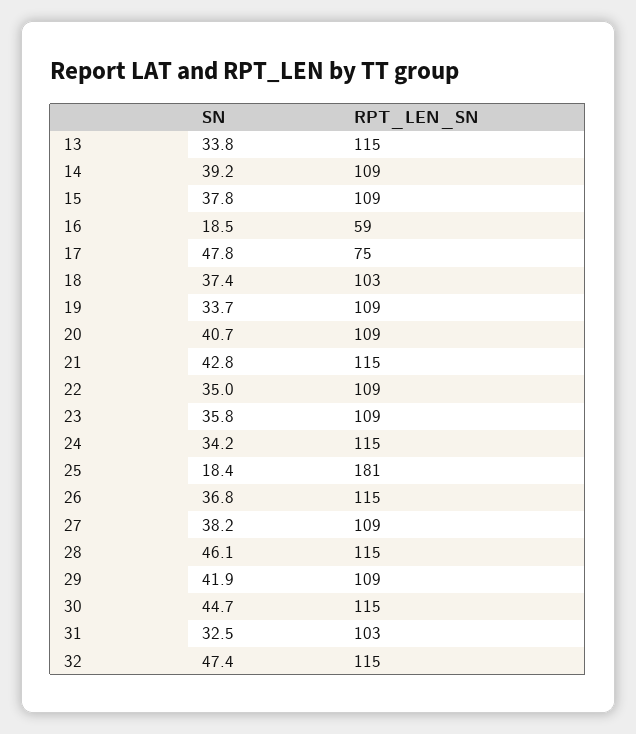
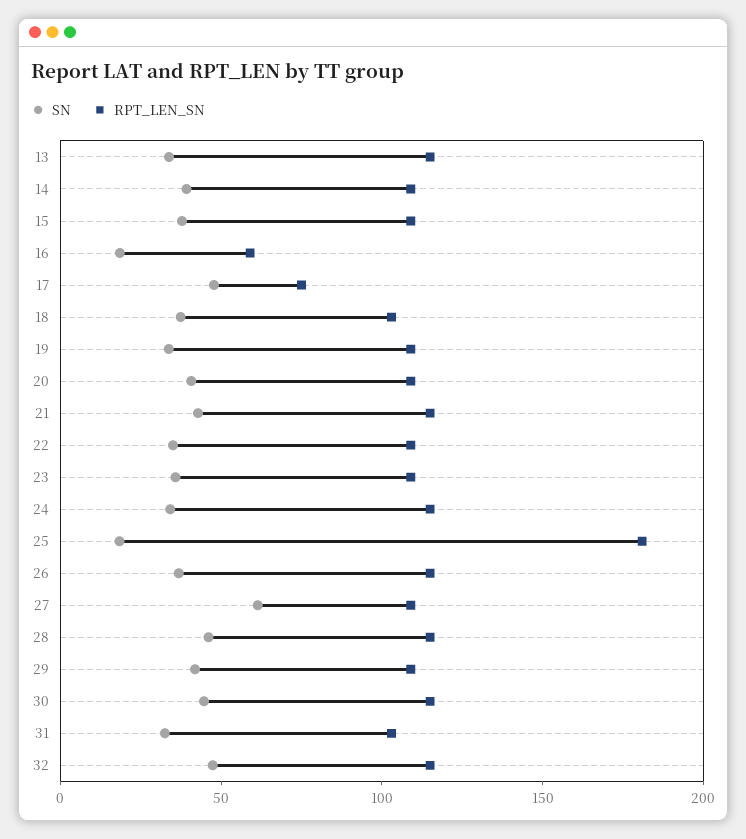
SN, 27: 38.2 -> 60

